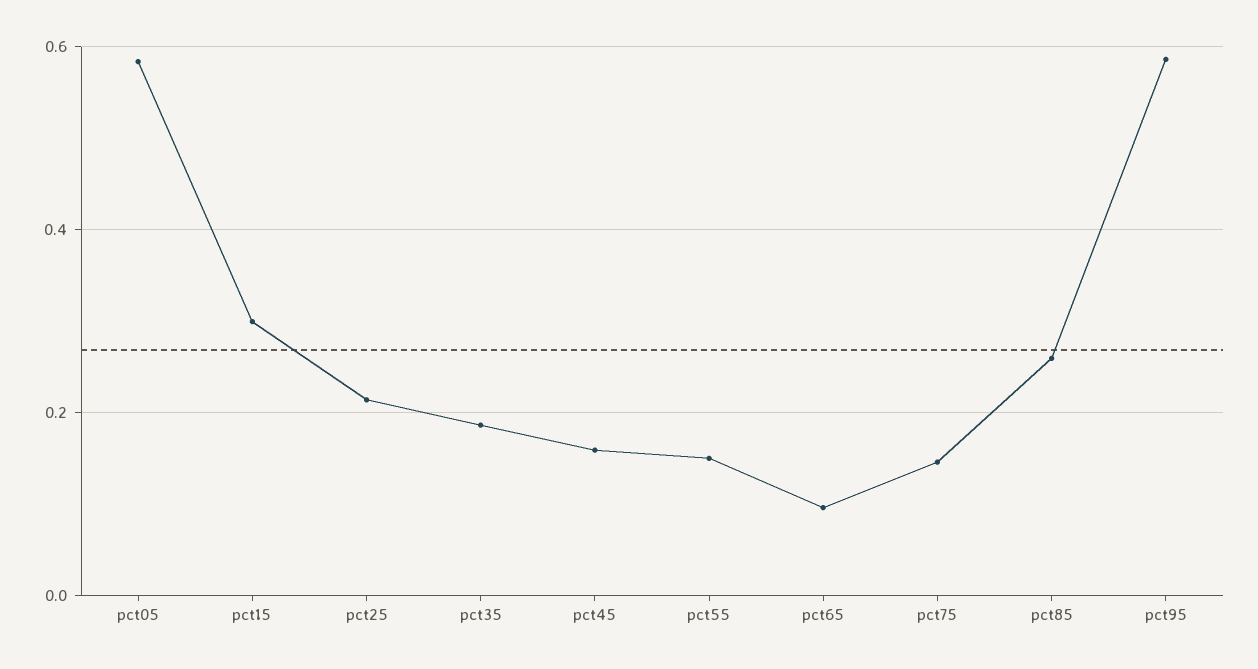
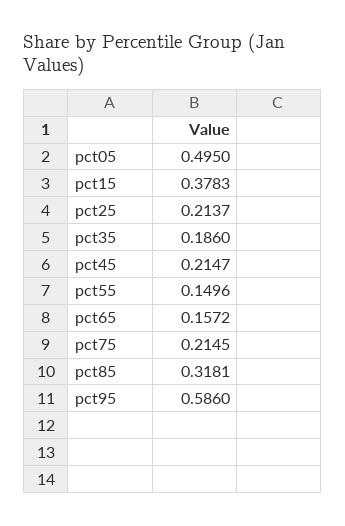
pct05: 0.58 -> 0.495
pct15: 0.3 -> 0.3783
pct45: 0.16 -> 0.2147
pct65: 0.1 -> 0.1572
pct75: 0.14 -> 0.2145
pct85: 0.26 -> 0.3181

